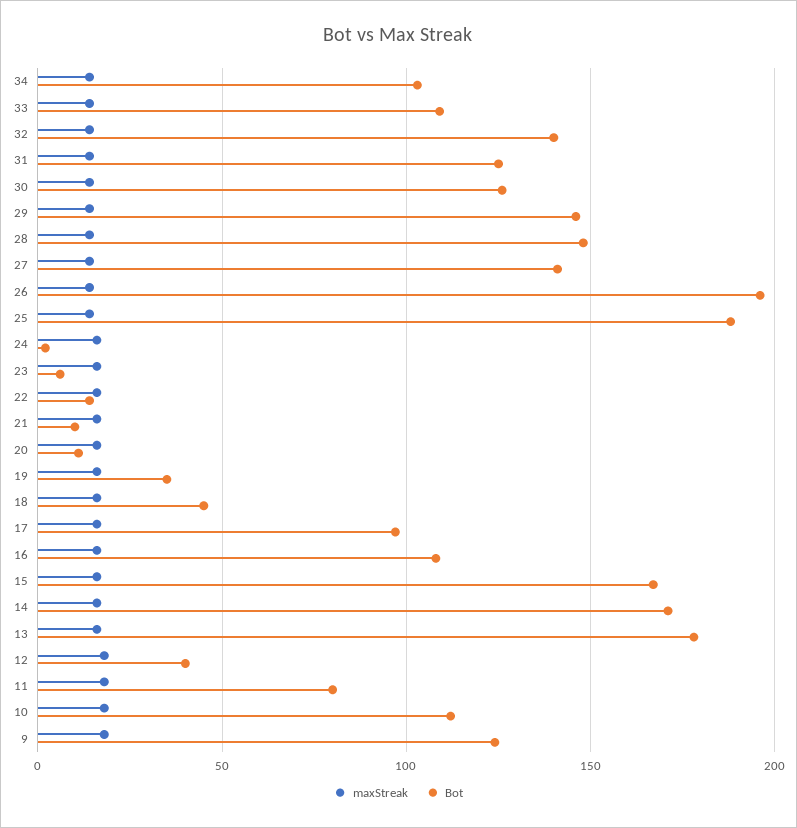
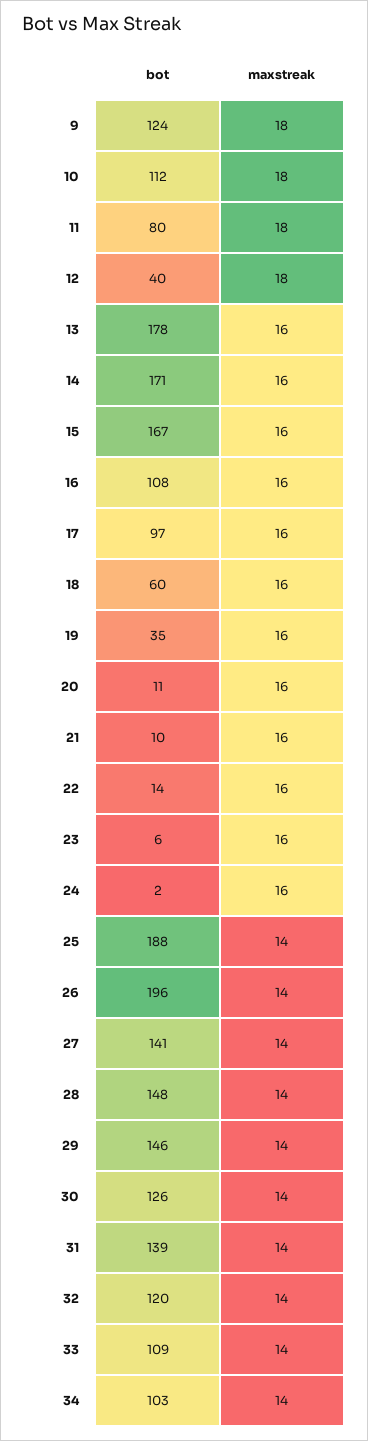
Bot, 32: 140 -> 120
Bot, 31: 125 -> 139
Bot, 18: 45 -> 60

